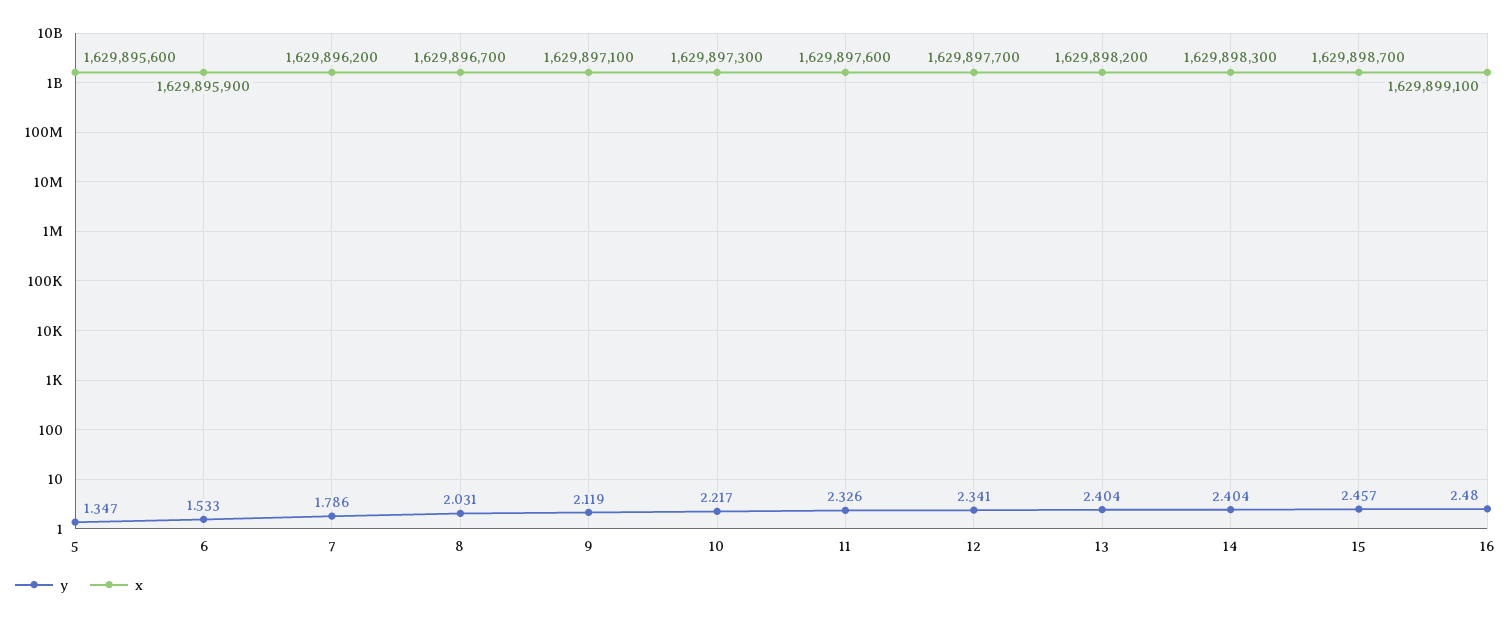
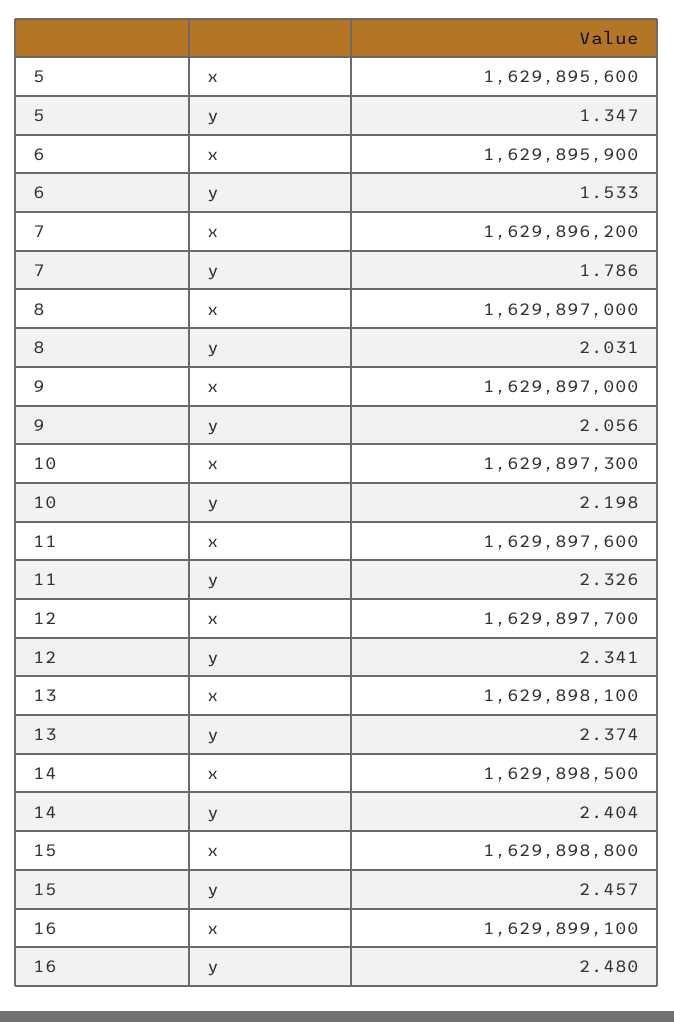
x, 8: 1629896700 -> 1629897000
y, 9: 2.119 -> 2.056
x, 9: 1629897100 -> 1629897000
y, 10: 2.217 -> 2.198
y, 13: 2.404 -> 2.374
x, 13: 1629898200 -> 1629898100
x, 14: 1629898300 -> 1629898500
x, 15: 1629898700 -> 1629898800

